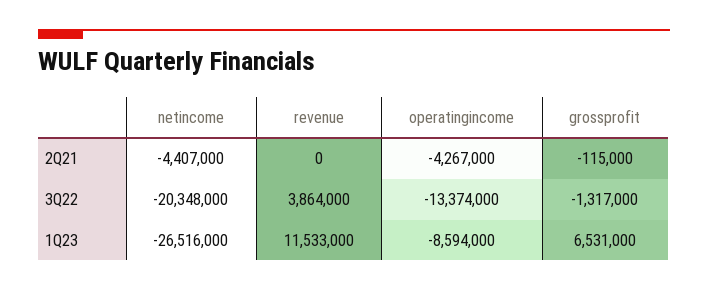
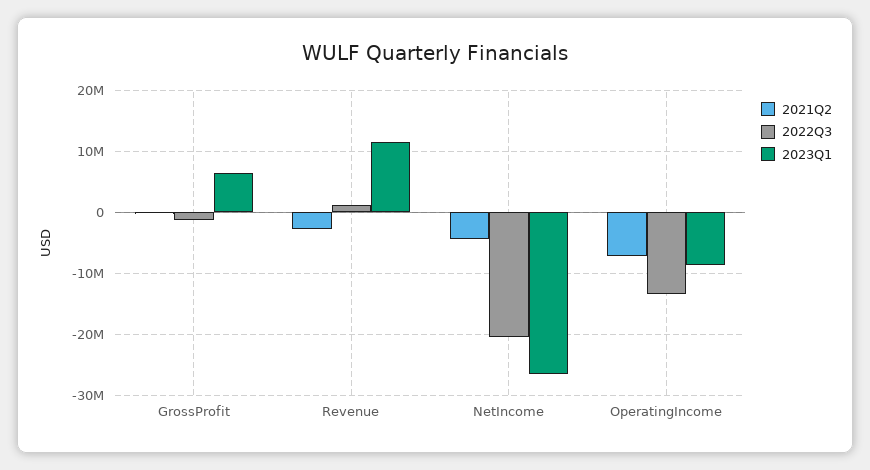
2Q21, revenue: 0 -> -3000000
2Q21, operatingincome: -4267000 -> -7000000
3Q22, revenue: 3864000 -> 1000000

